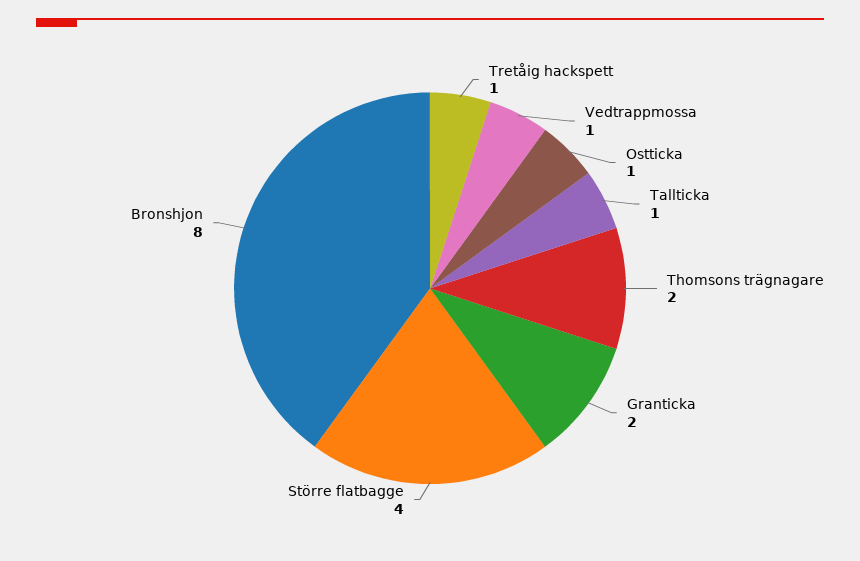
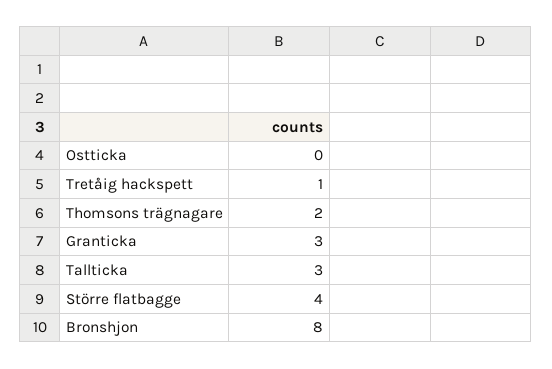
Vedtrappmossa: 1 -> none
Ostticka: 1 -> 0
Tallticka: 1 -> 3
Granticka: 2 -> 3

